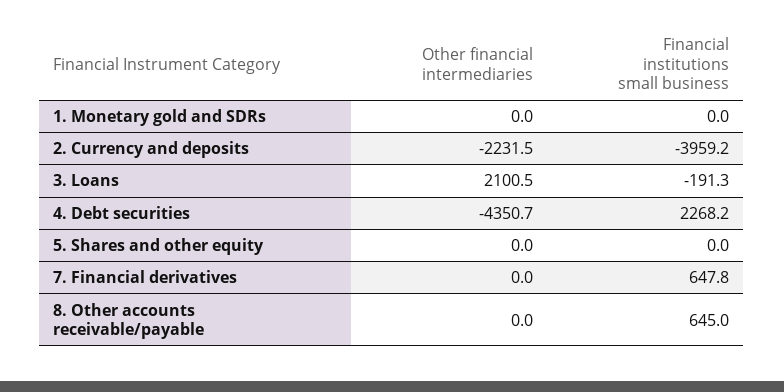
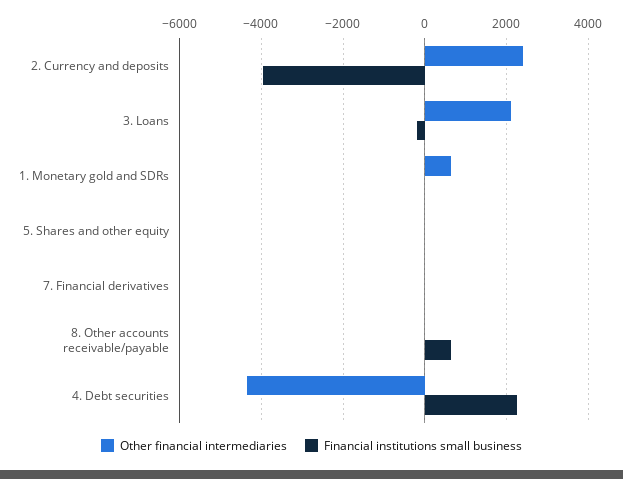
Other financial intermediaries, 1. Monetary gold and SDRs: 0 -> 600
Other financial intermediaries, 2. Currency and deposits: -2231.5 -> 2400
Financial institutions small business, 7. Financial derivatives: 647.8 -> 0

